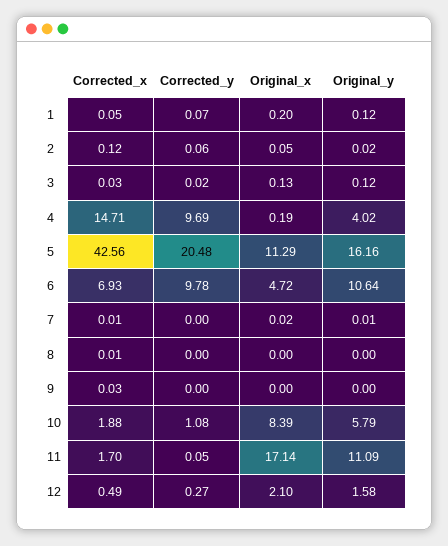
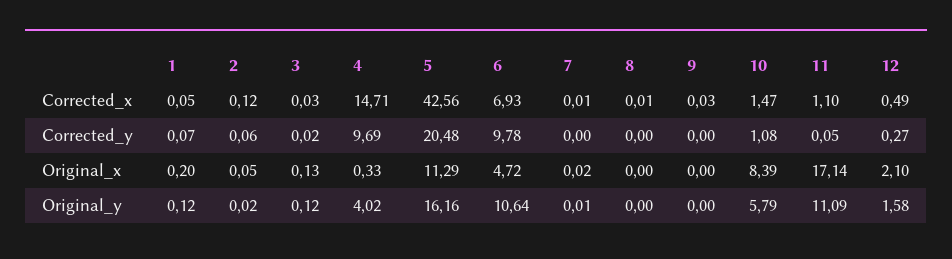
Original_x, 4: 0.19 -> 0.33
Corrected_x, 10: 1.88 -> 1.47
Corrected_x, 11: 1.7 -> 1.1

